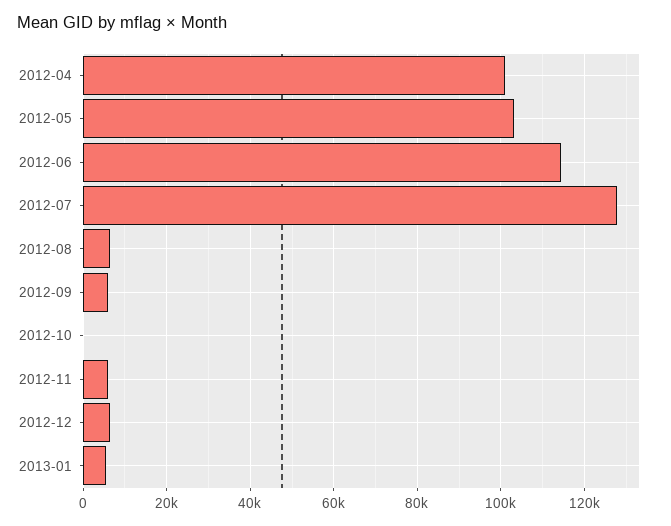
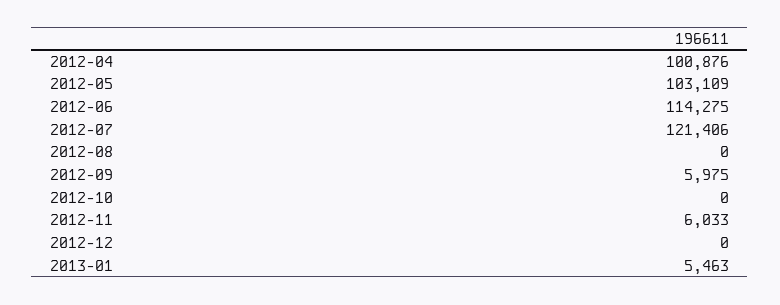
2012-07: 128000 -> 121406
2012-08: 6000 -> 0
2012-12: 6000 -> 0

